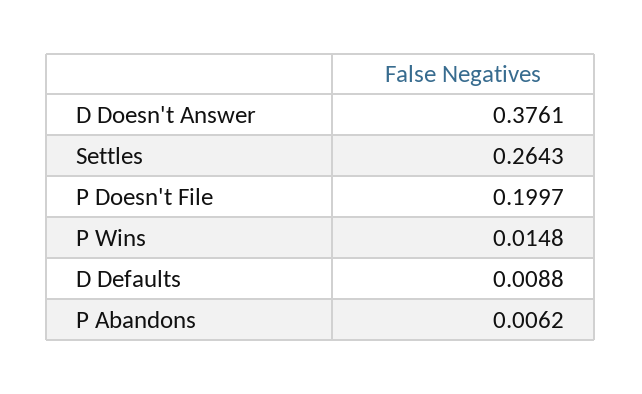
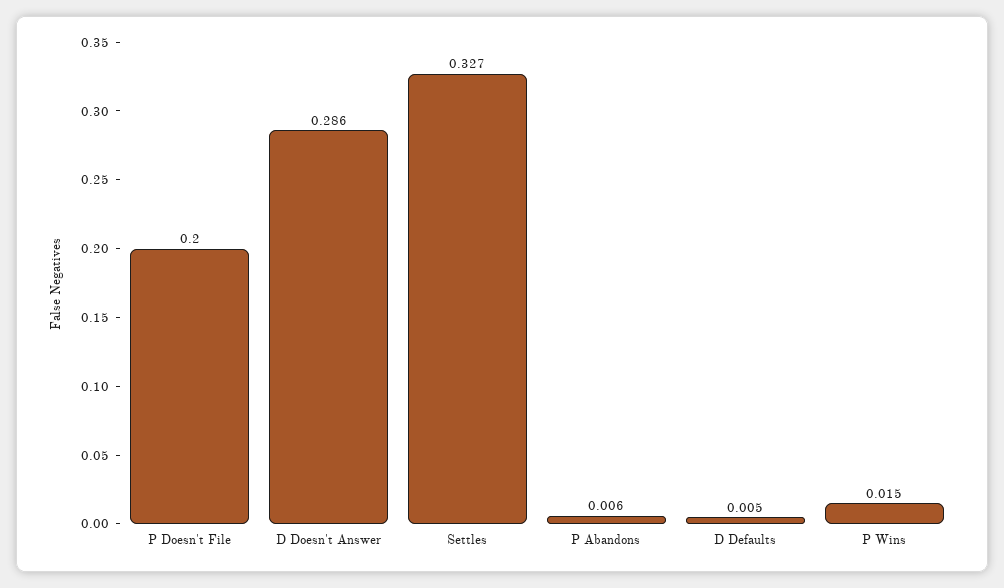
D Doesn't Answer: 0.3761 -> 0.286
Settles: 0.2643 -> 0.327
D Defaults: 0.0088 -> 0.005

